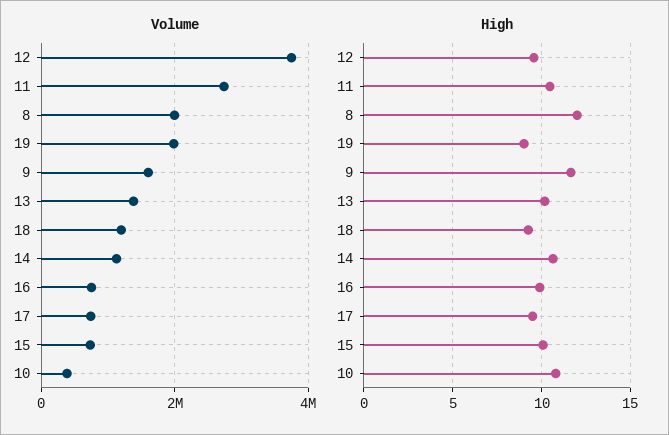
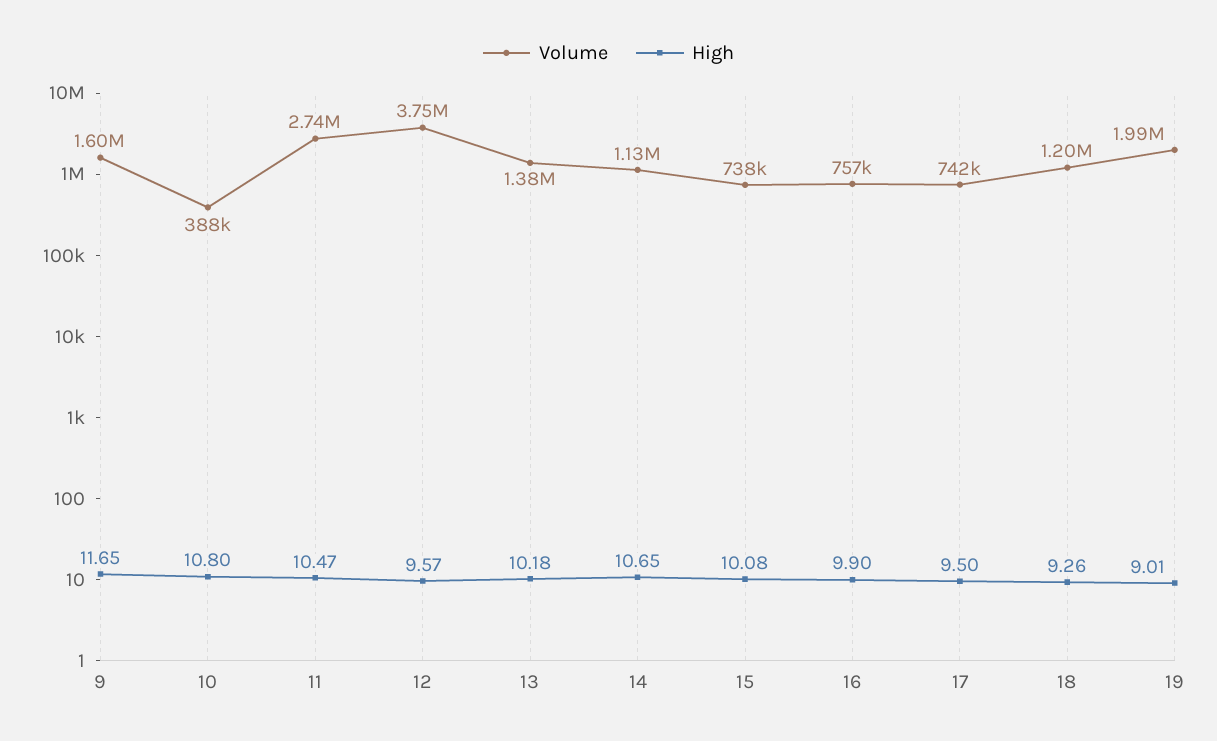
Volume, 8: 2000000 -> none
High, 8: 12 -> none

